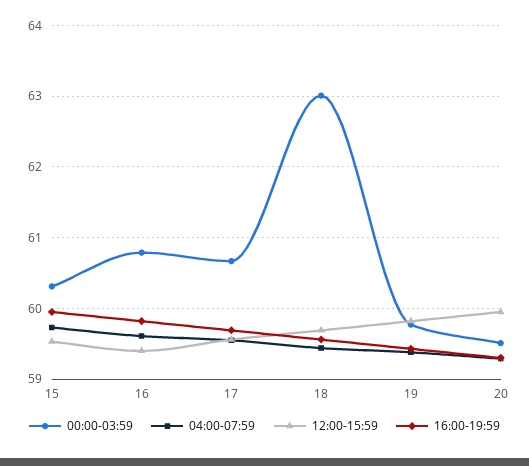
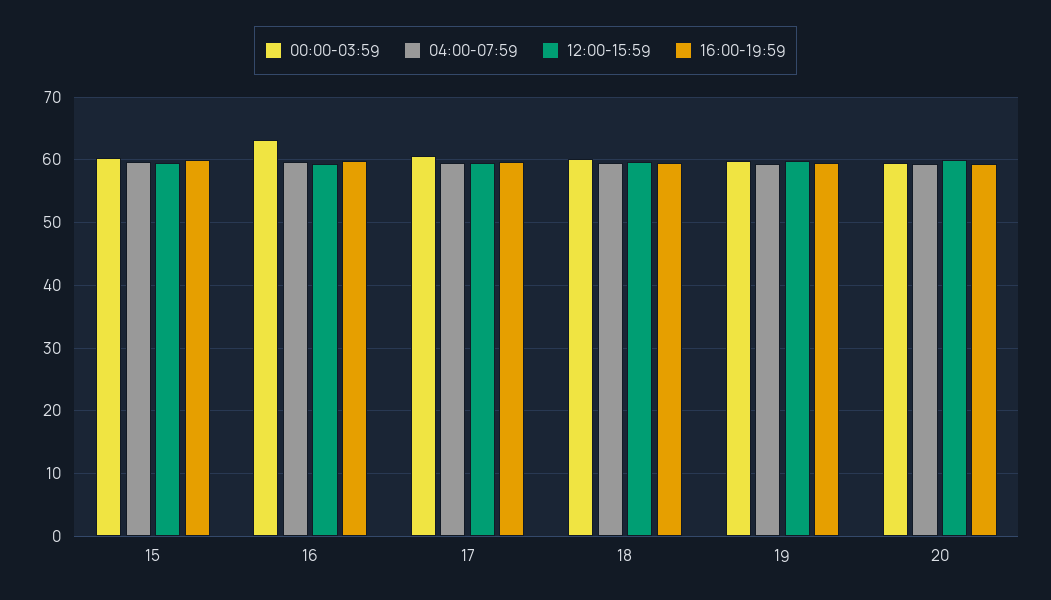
00:00-03:59, 16: 60.8 -> 63
00:00-03:59, 18: 63 -> 60

